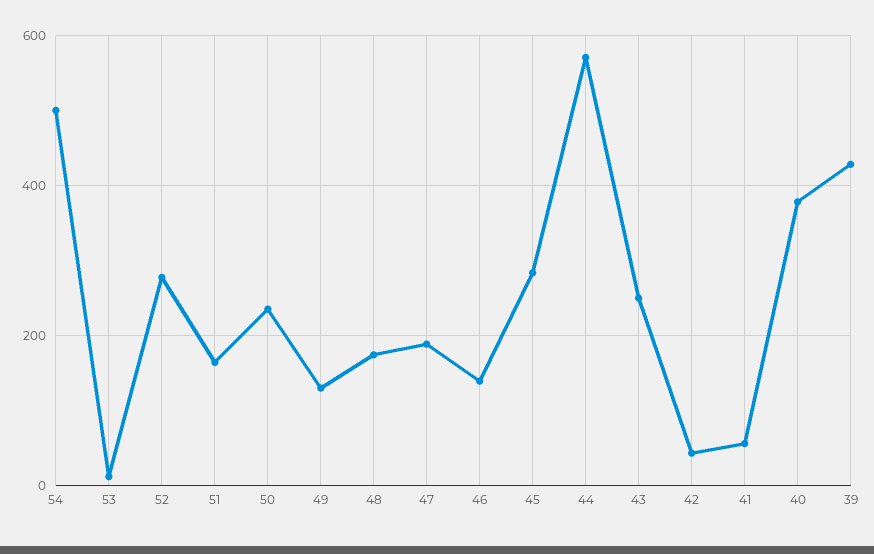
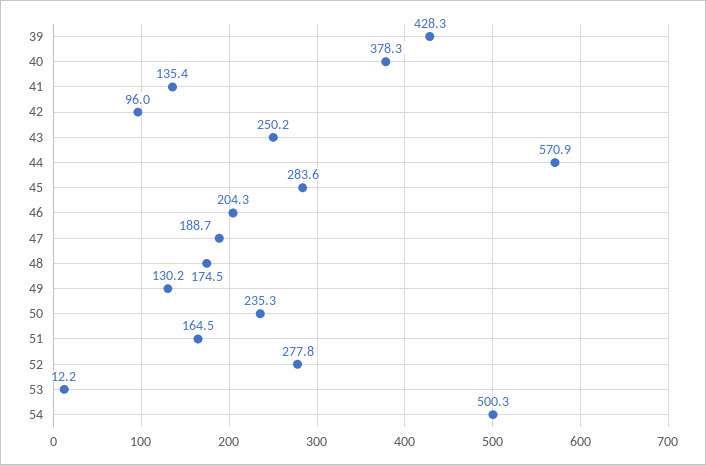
46: 140 -> 204.3
42: 40 -> 96
41: 60 -> 135.4

